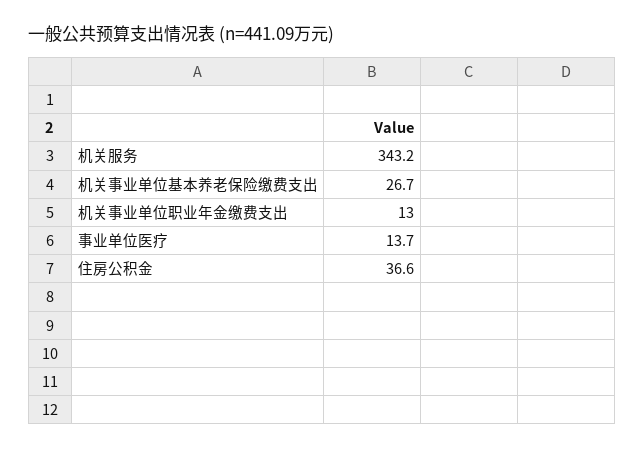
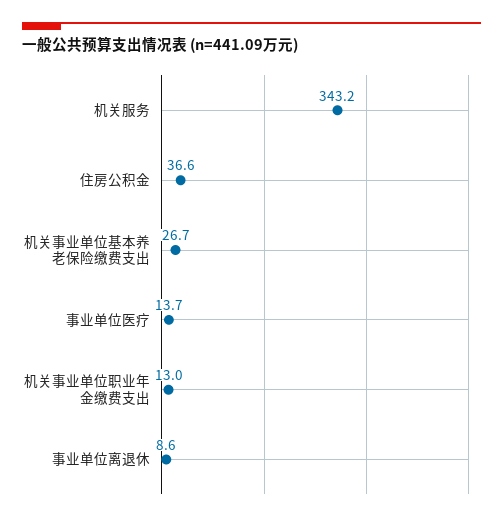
事业单位离退休: none -> 8.6

